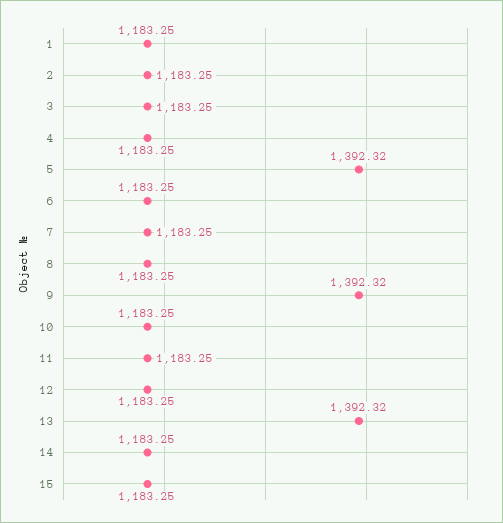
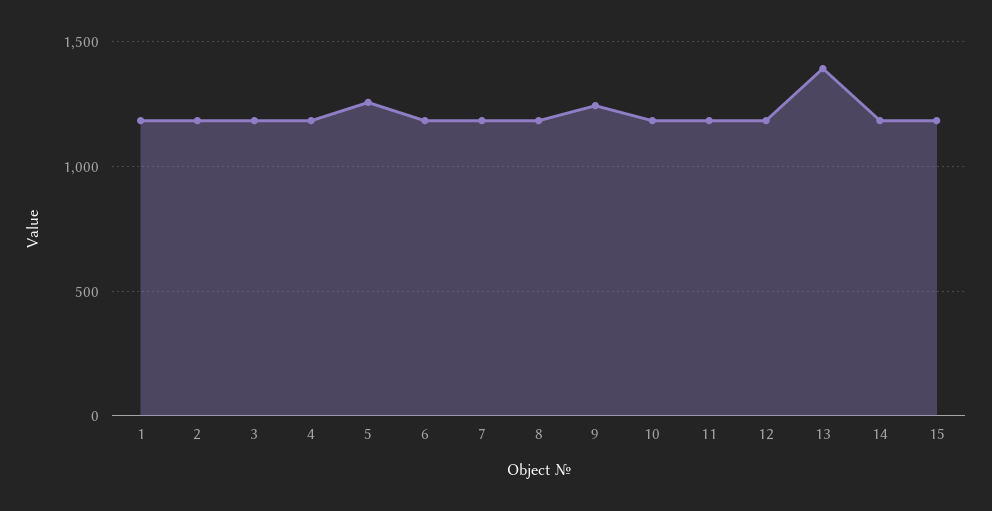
5: 1392.32 -> 1250
9: 1392.32 -> 1250

